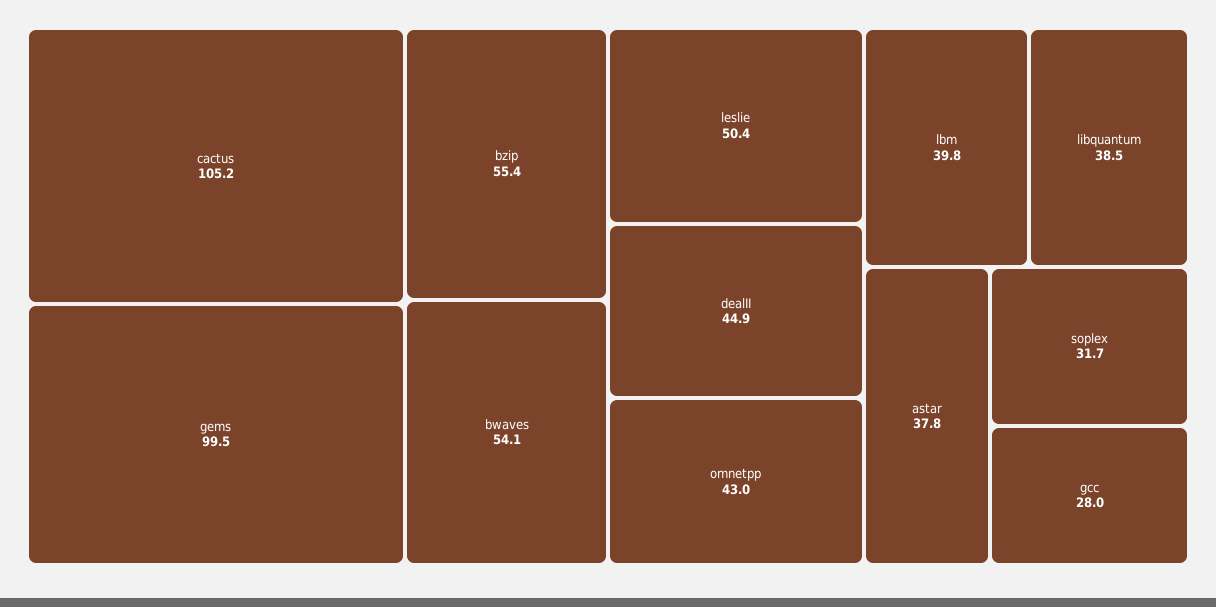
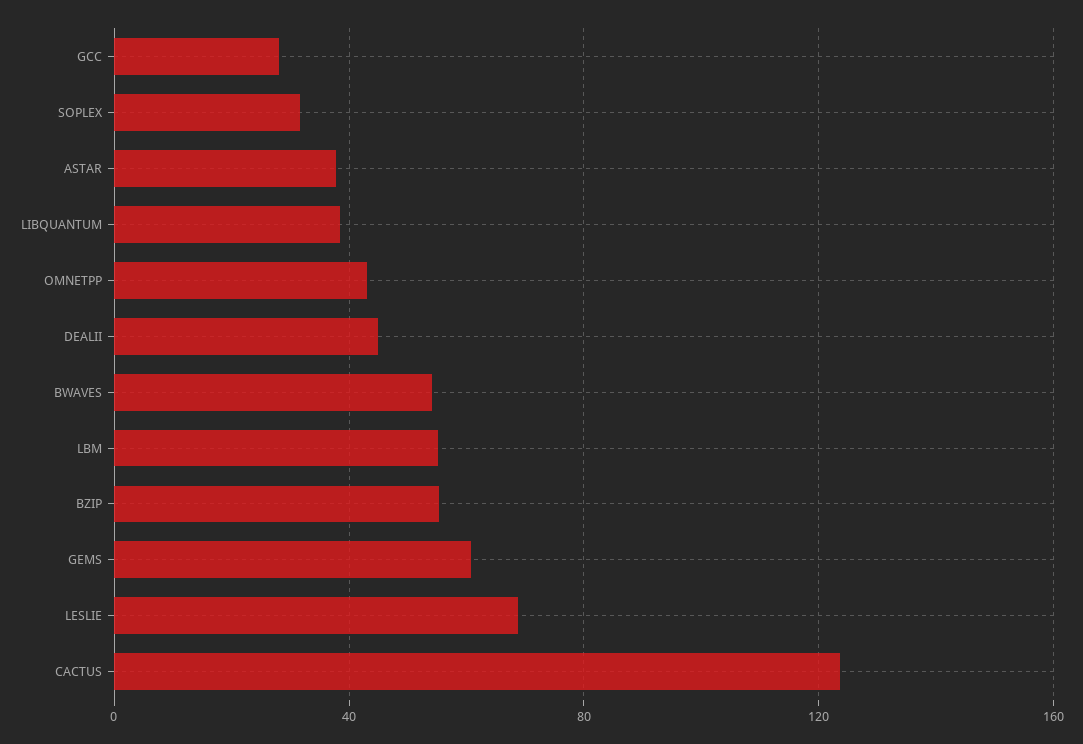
cactus: 105.2 -> 125
gems: 99.5 -> 60
leslie: 50.4 -> 70
lbm: 39.8 -> 55

